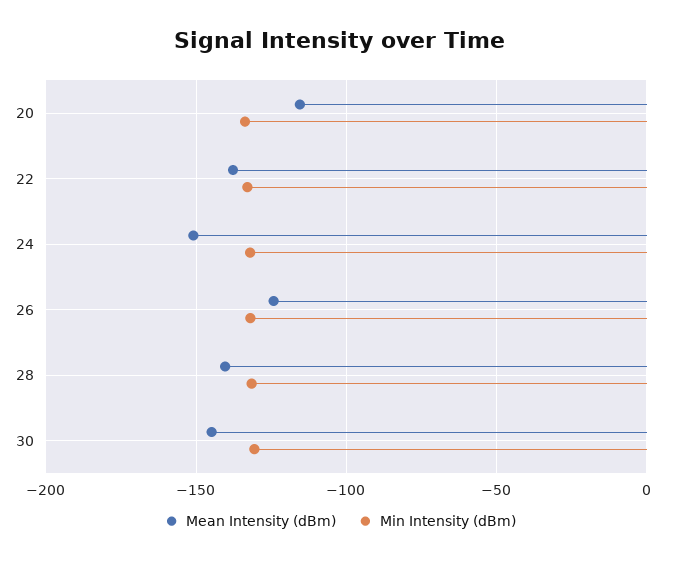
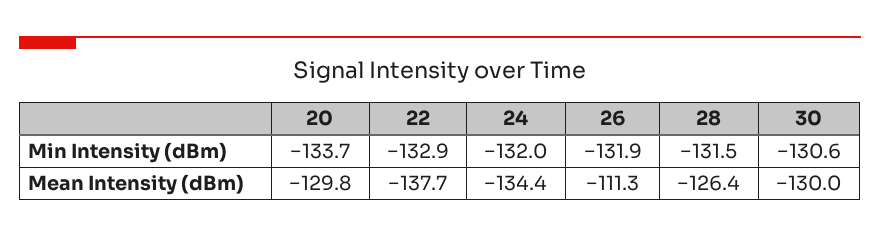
Mean Intensity (dBm), 20: -115 -> -129.8
Mean Intensity (dBm), 24: -150 -> -134.4
Mean Intensity (dBm), 26: -125 -> -111.3
Mean Intensity (dBm), 28: -140 -> -126.4
Mean Intensity (dBm), 30: -145 -> -130

